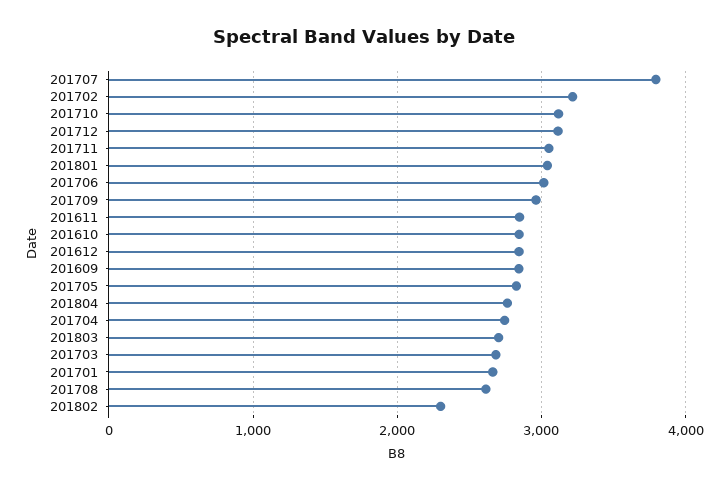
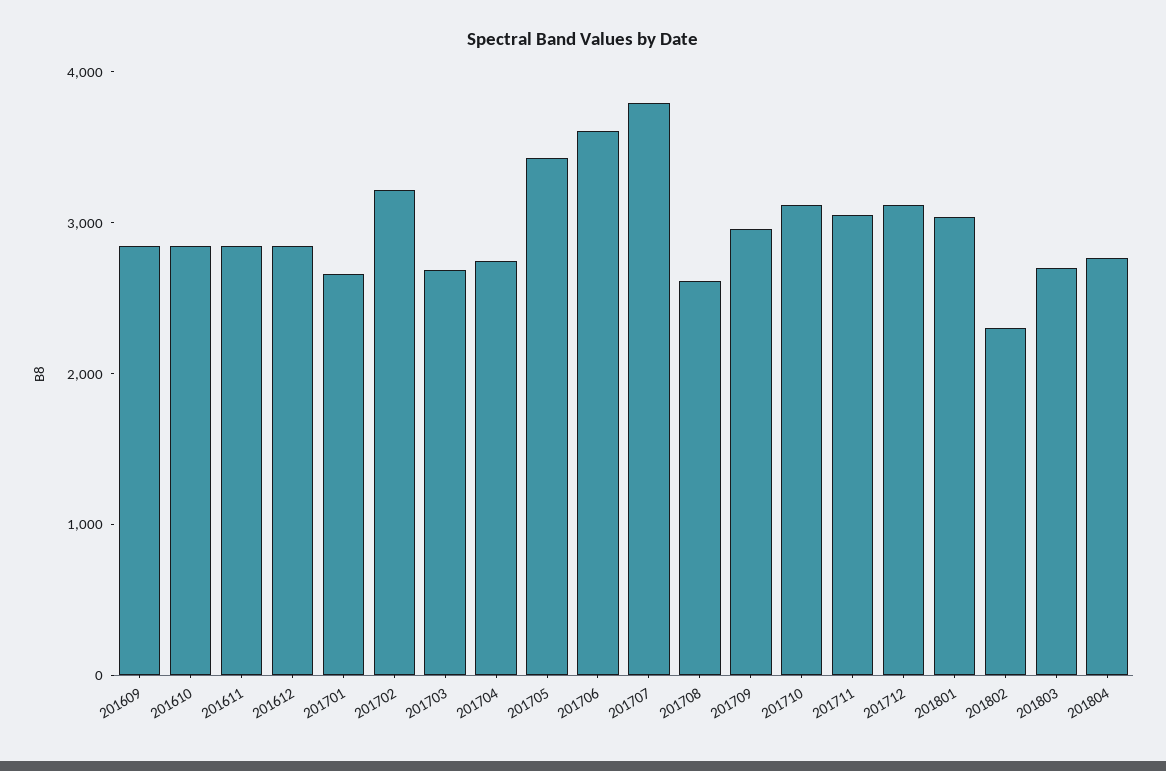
201706: 3000 -> 3600
201705: 2800 -> 3400

